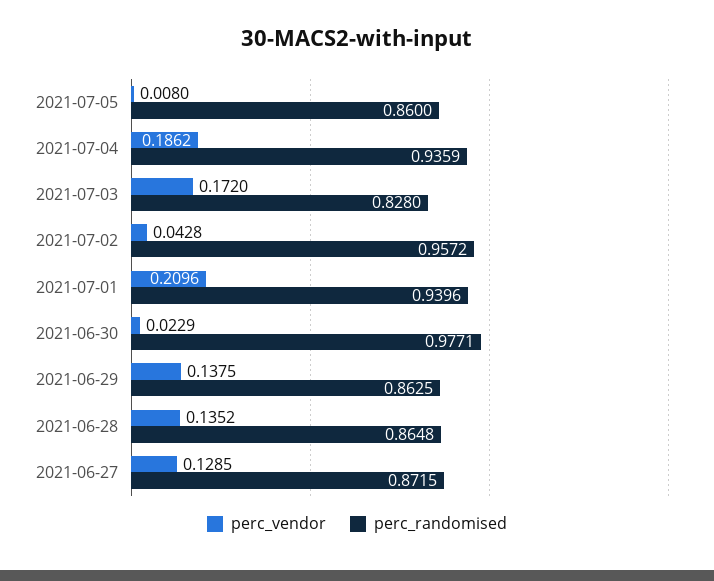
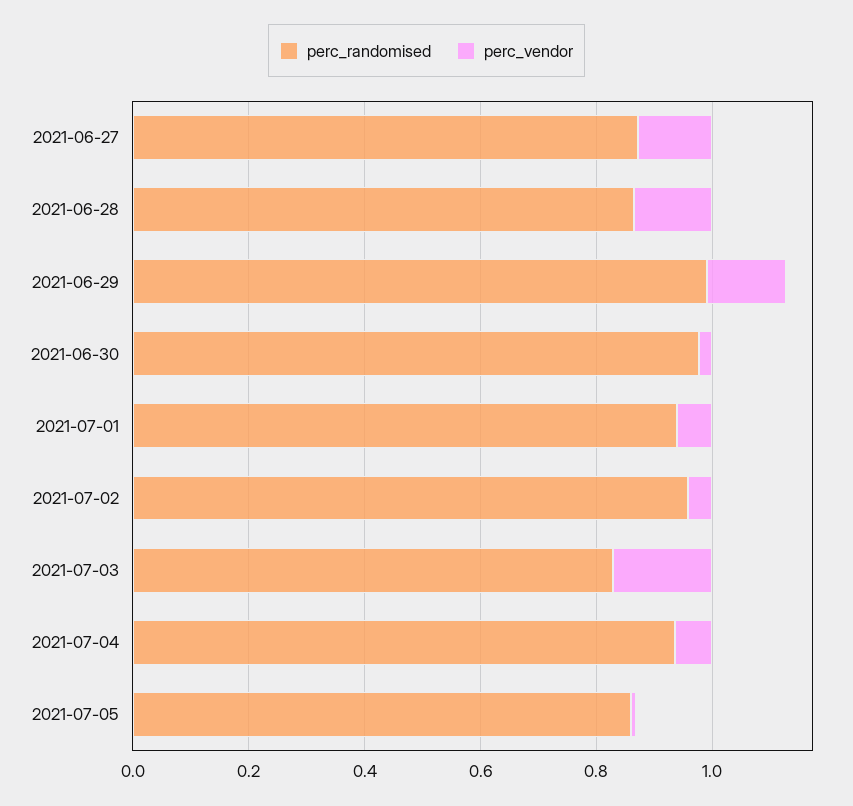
perc_vendor, 2021-07-04: 0.1862 -> 0.05
perc_vendor, 2021-07-01: 0.2096 -> 0.05
perc_randomised, 2021-06-29: 0.8625 -> 1

